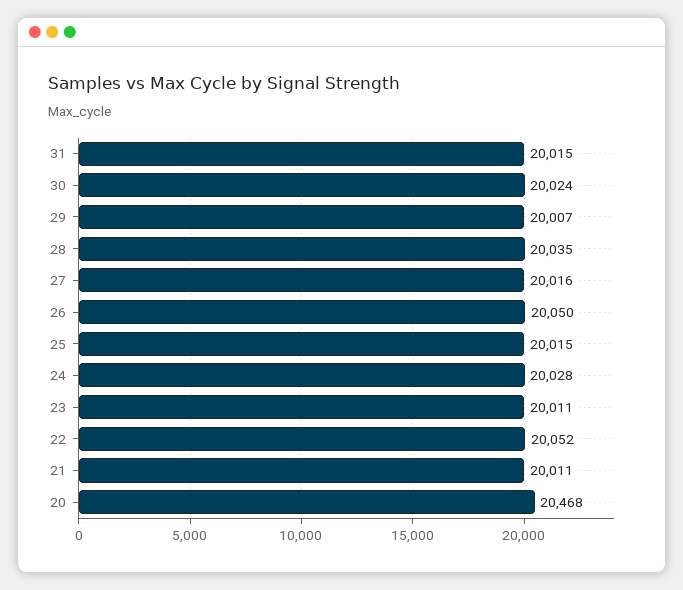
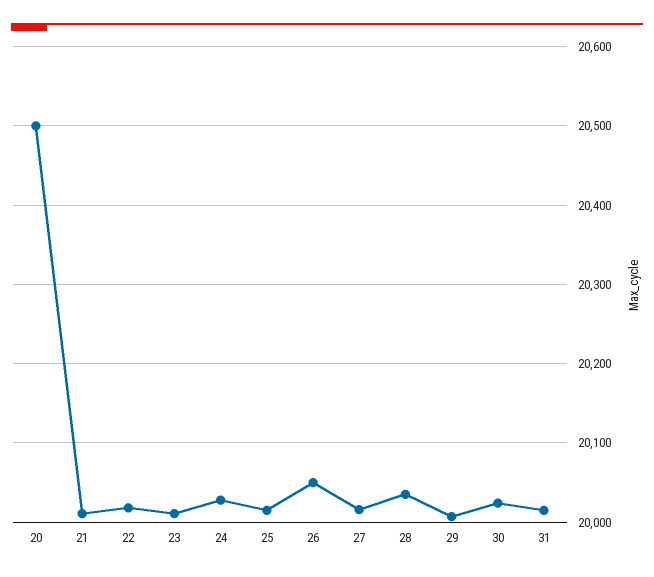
22: 20052 -> 20020
20: 20468 -> 20500

